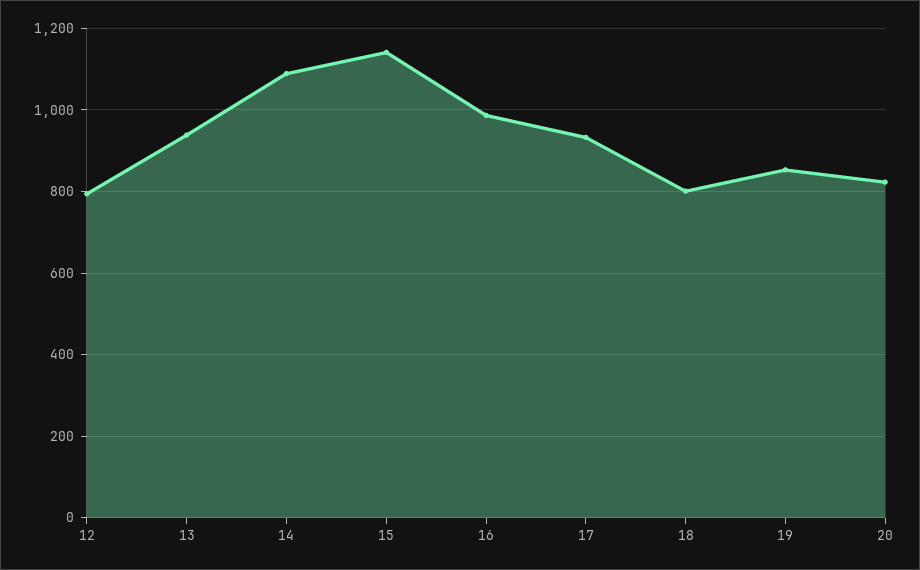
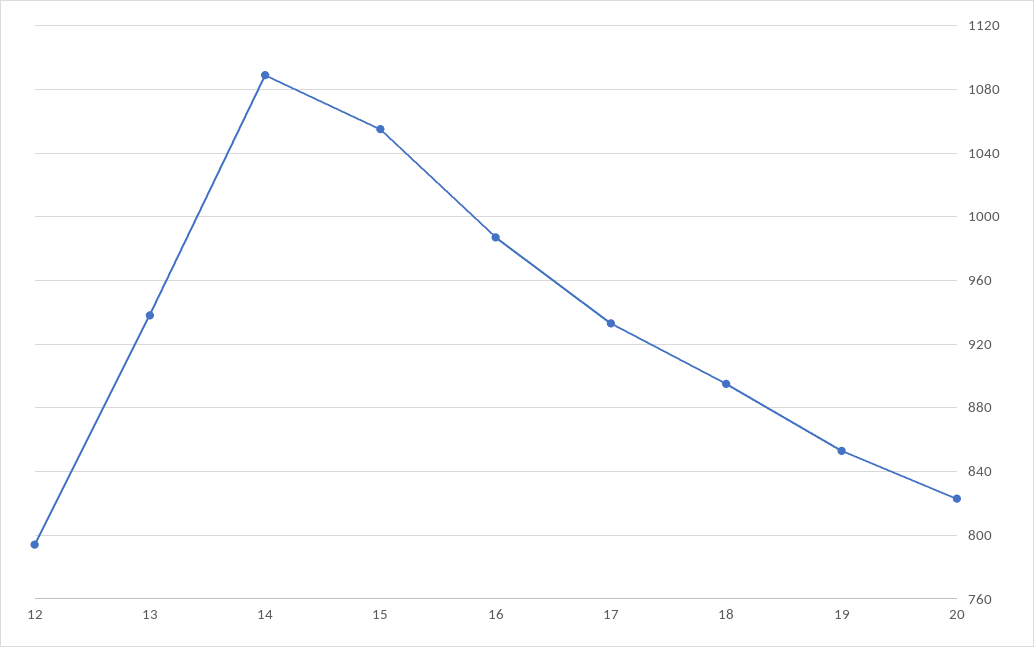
15: 1140 -> 1055
18: 800 -> 895

